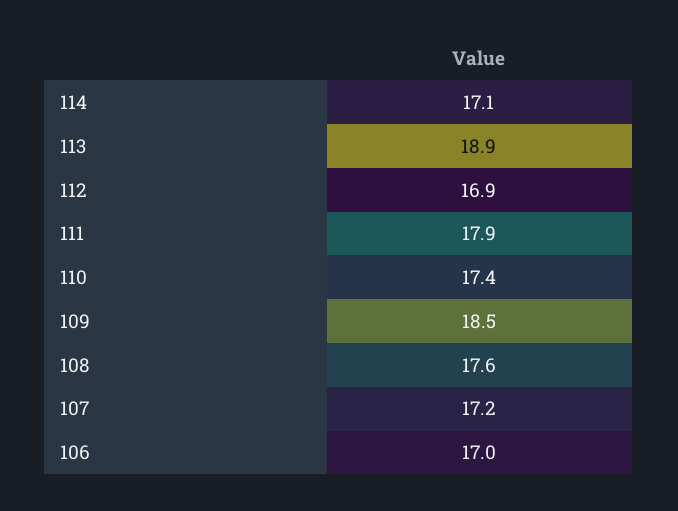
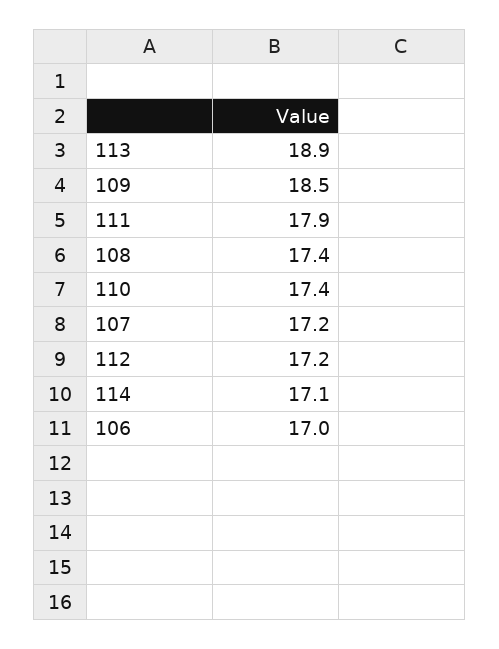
112: 16.9 -> 17.2
108: 17.6 -> 17.4

